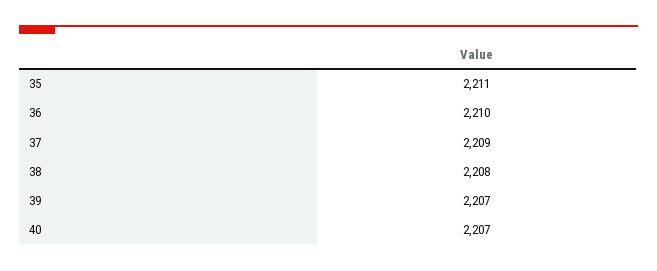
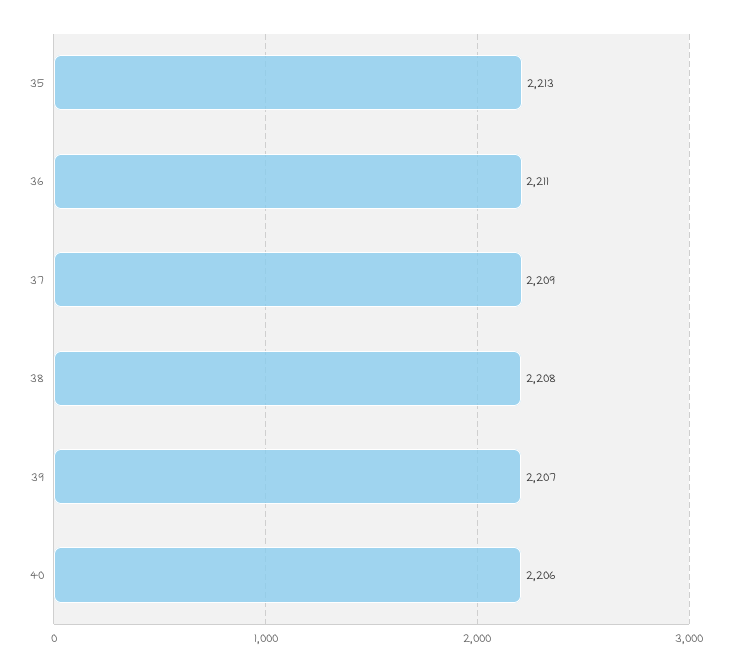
35: 2211 -> 2213
36: 2210 -> 2211
40: 2207 -> 2206

